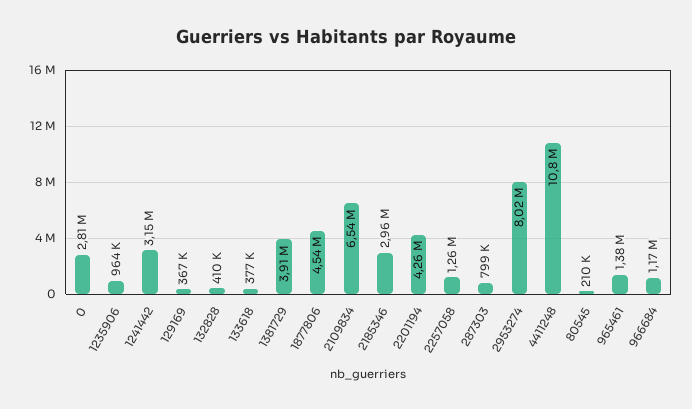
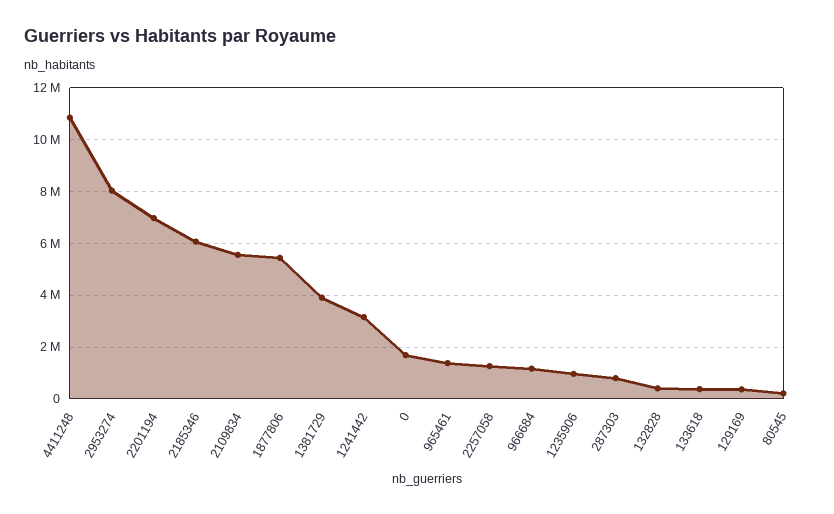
0: 2810000 -> 1750000
1877806: 4540000 -> 5500000
2109834: 6540000 -> 5500000
2185346: 2960000 -> 6000000
2201194: 4260000 -> 7000000

